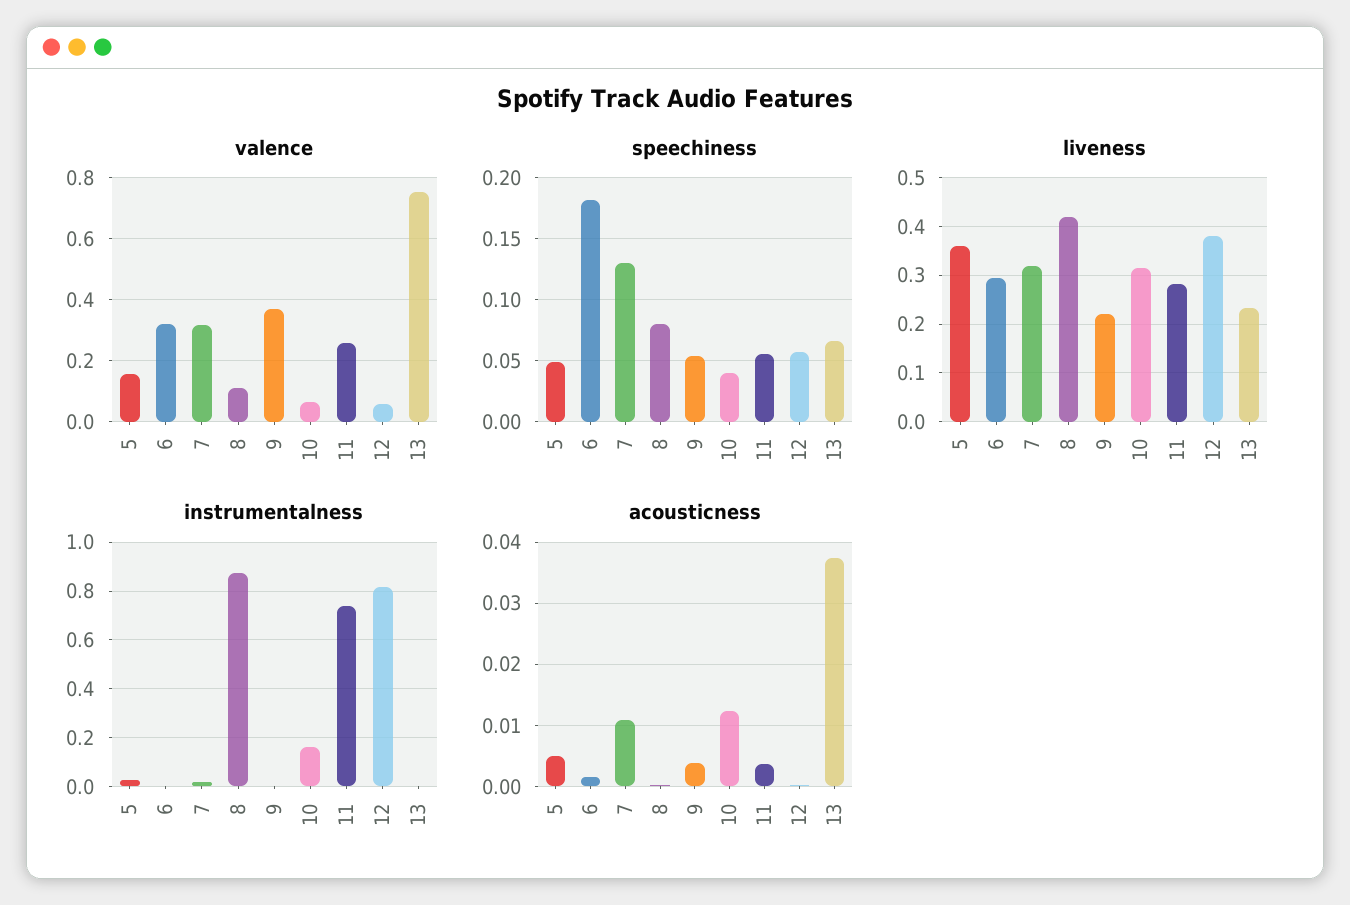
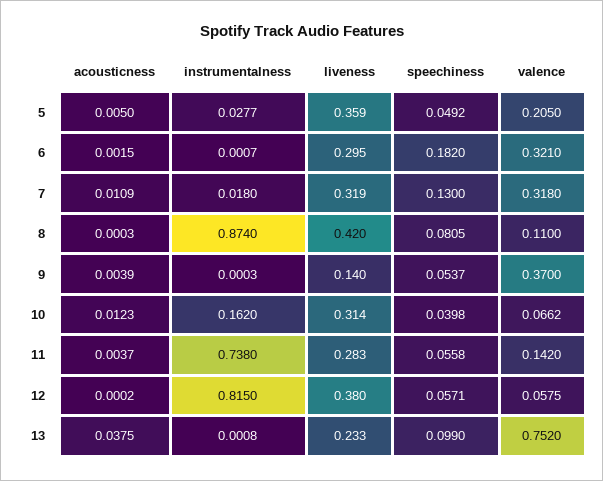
valence, 5: 0.16 -> 0.205
valence, 11: 0.26 -> 0.142
speechiness, 13: 0.065 -> 0.099
liveness, 9: 0.22 -> 0.14

